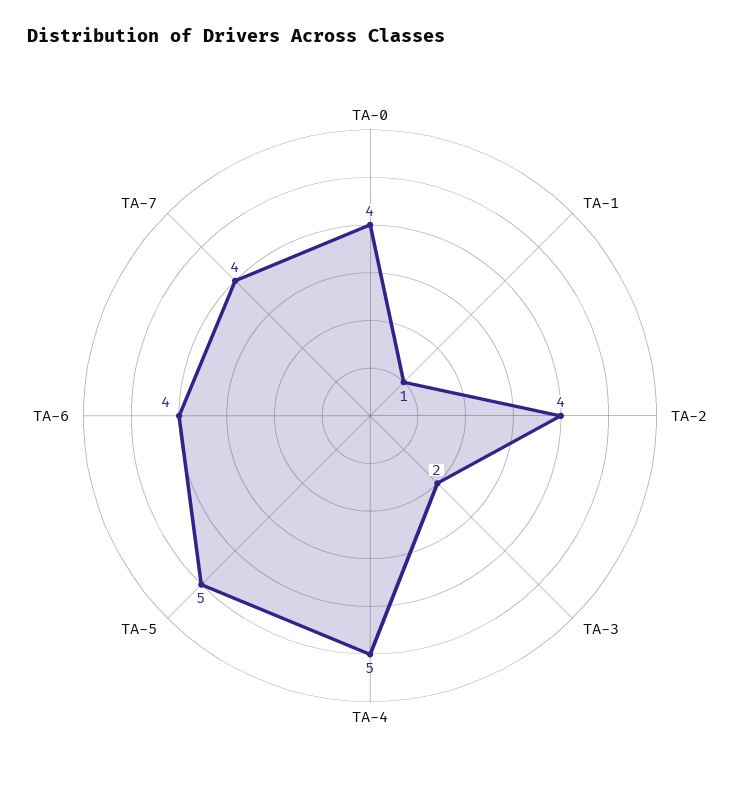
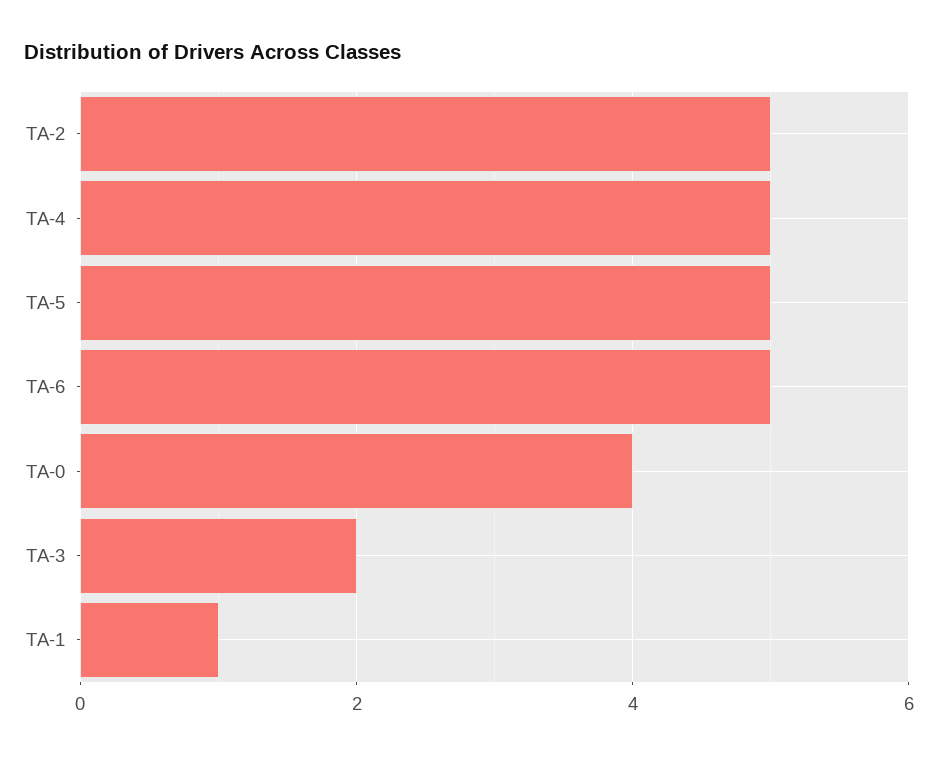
TA-2: 4 -> 5
TA-6: 4 -> 5
TA-7: 4 -> none

